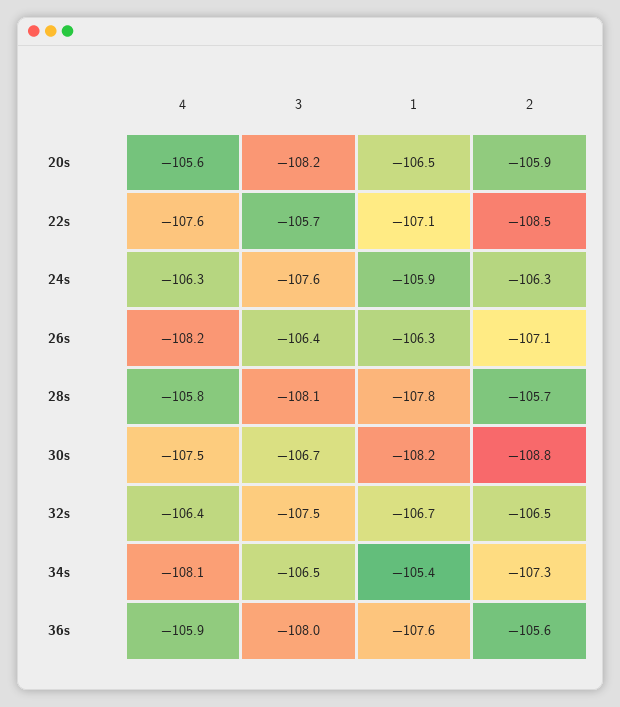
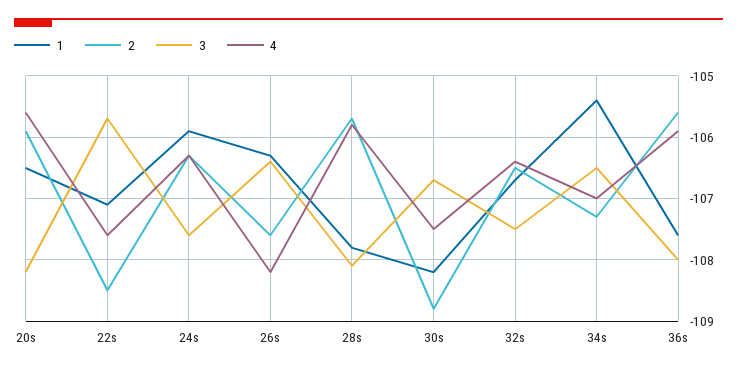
2, 26s: -107.1 -> -107.6
4, 34s: -108.1 -> -107

